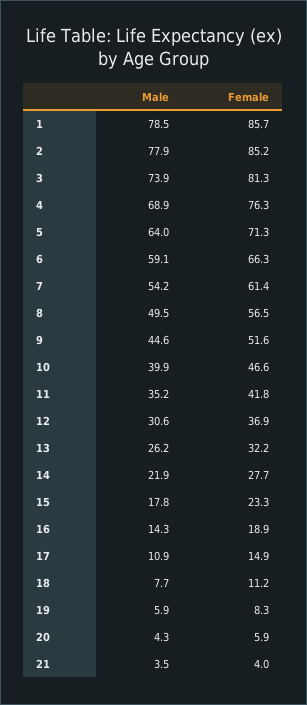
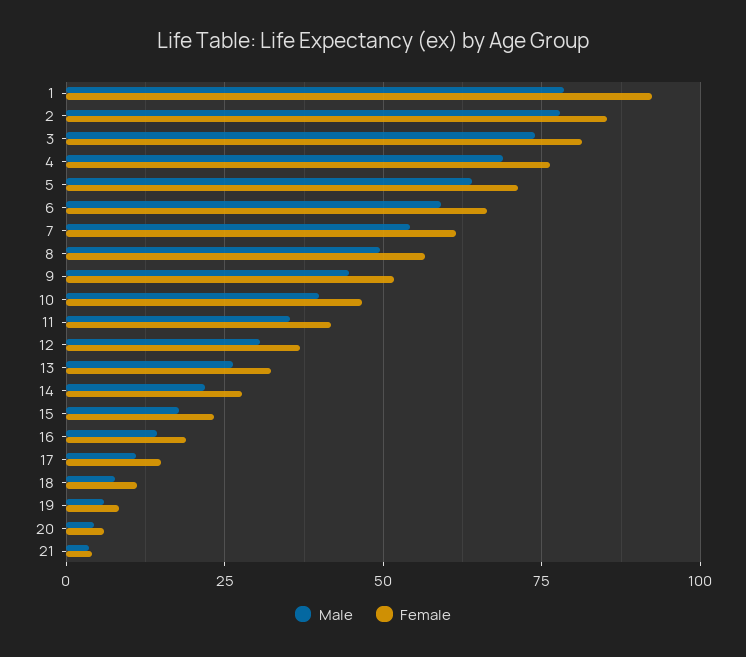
Female, 1: 85.7 -> 92.5

